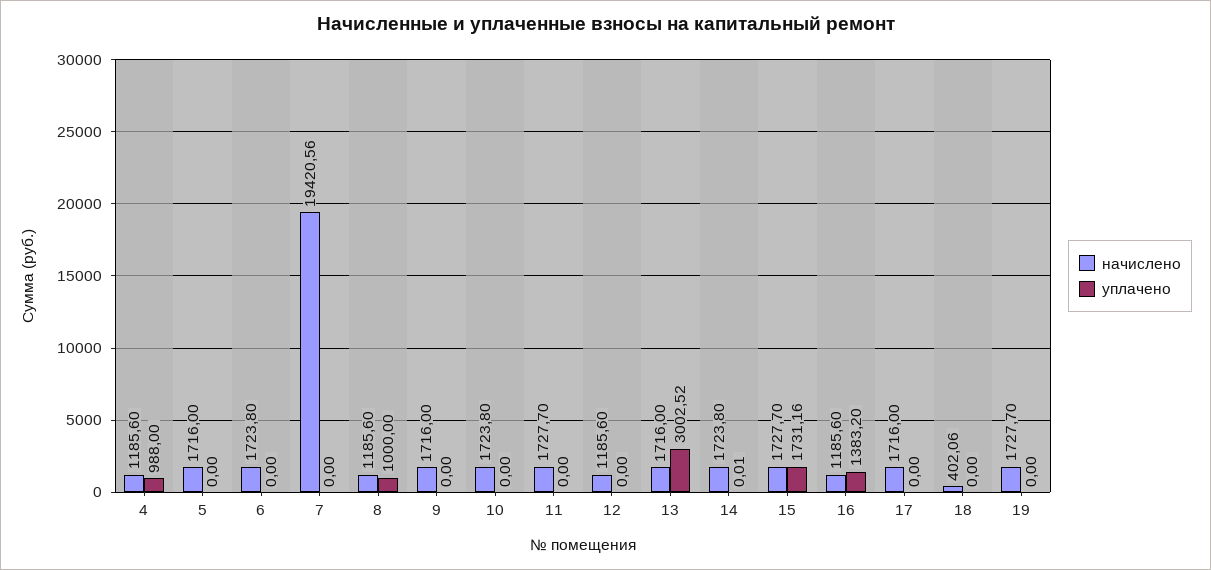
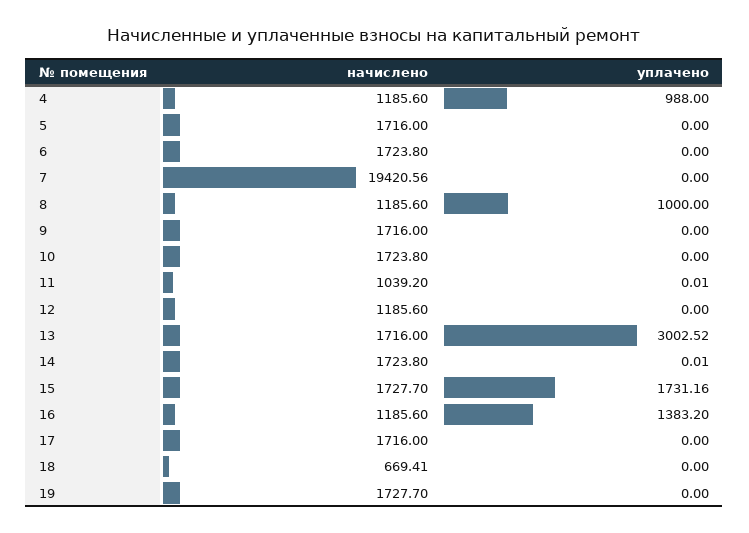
начислено, 11: 1727.7 -> 1039.2
уплачено, 11: 0 -> 0.01
начислено, 18: 402.06 -> 669.41

